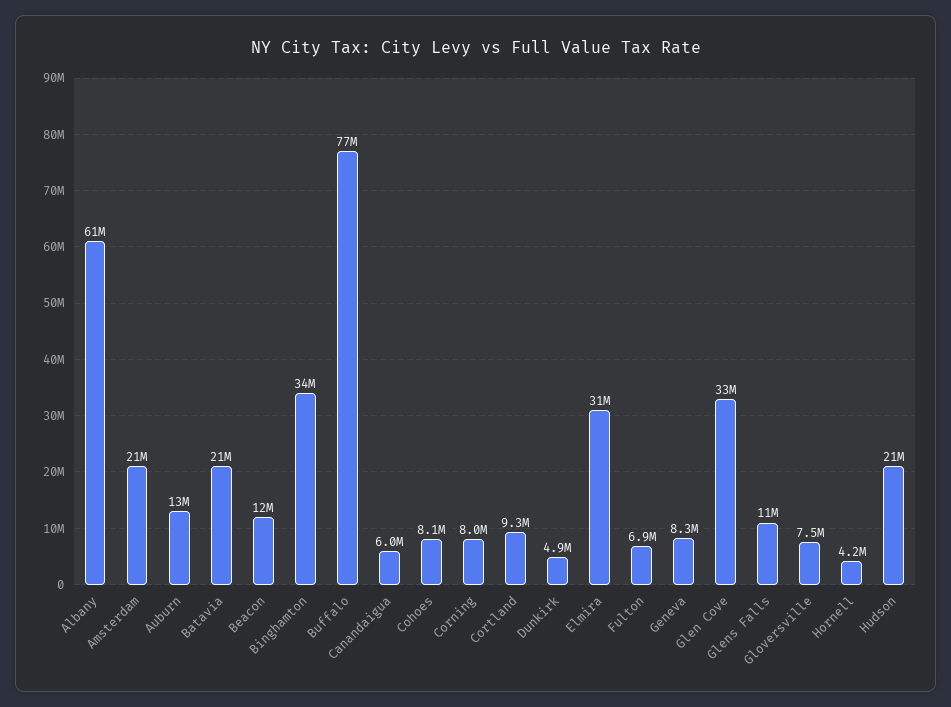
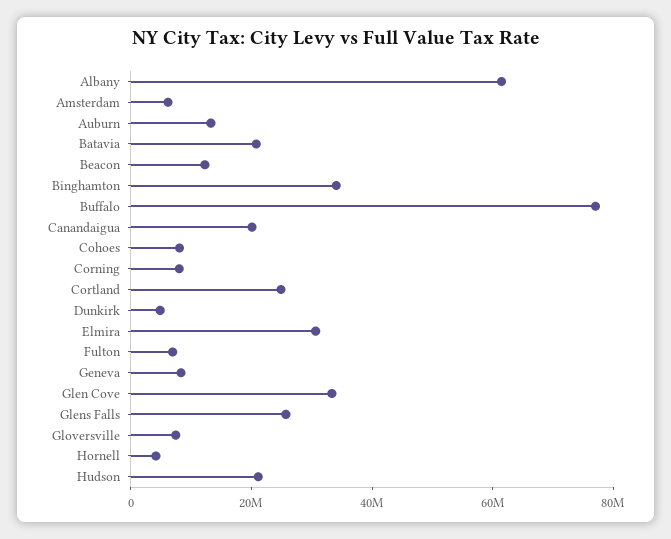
Amsterdam: 21000000 -> 5000000
Canandaigua: 6000000 -> 20000000
Cortland: 9300000 -> 25000000
Glens Falls: 11000000 -> 25000000

